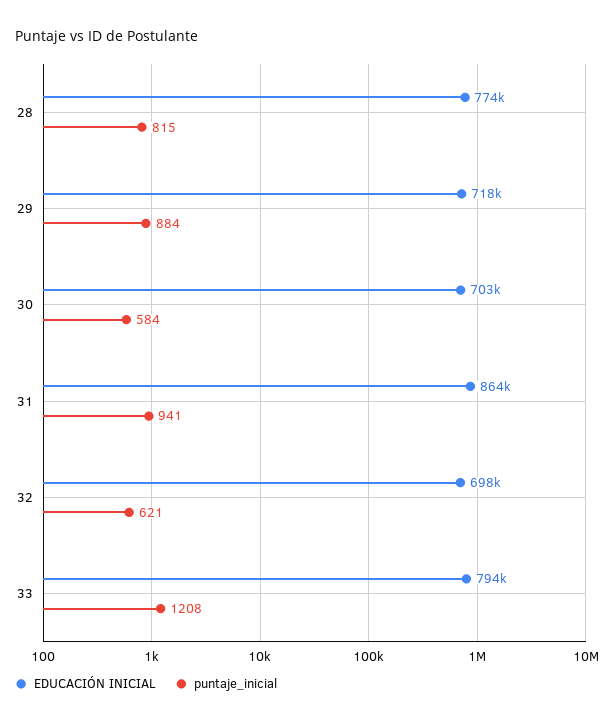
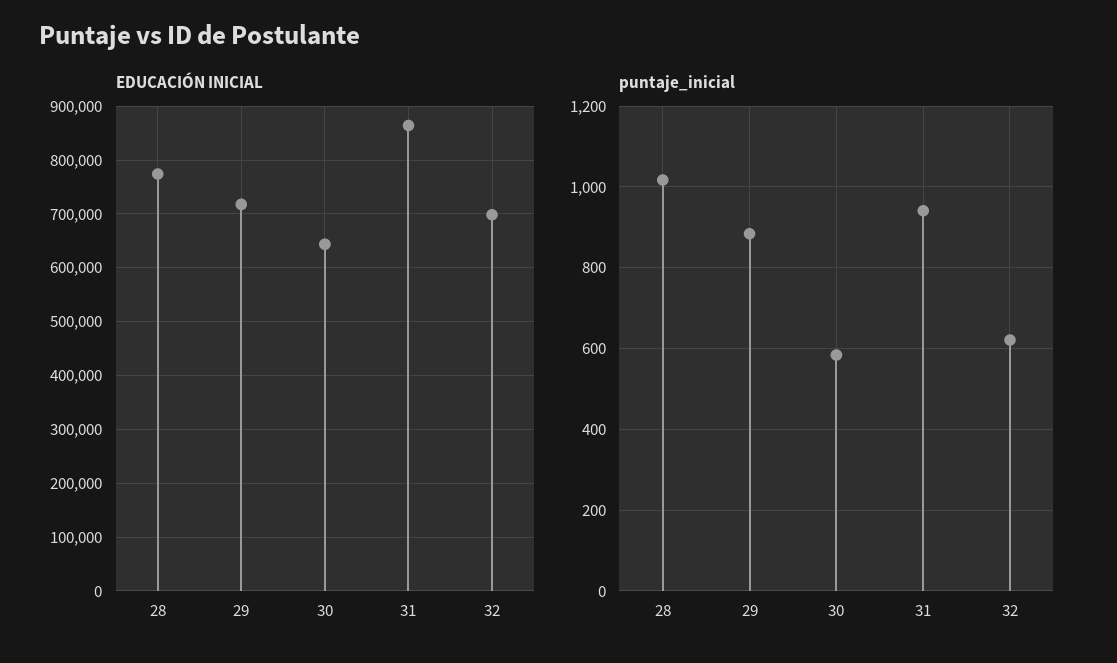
puntaje_inicial, 28: 815 -> 1020
EDUCACIÓN INICIAL, 30: 703000 -> 640000
EDUCACIÓN INICIAL, 33: 794000 -> none
puntaje_inicial, 33: 1208 -> none

